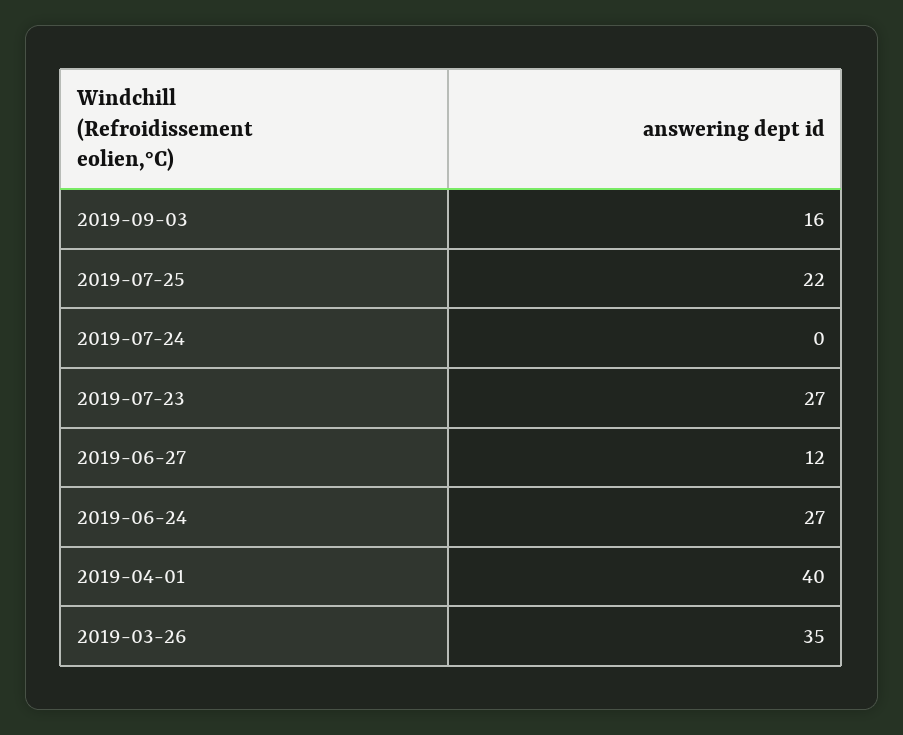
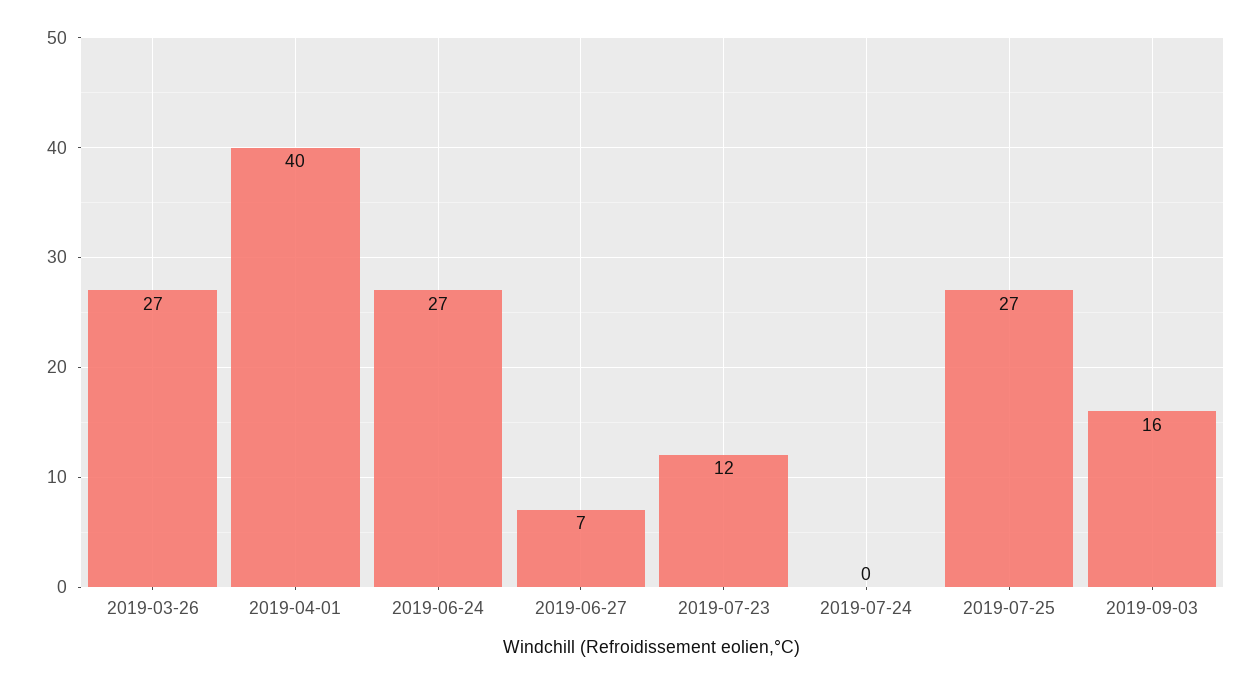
2019-07-25: 22 -> 27
2019-07-23: 27 -> 12
2019-06-27: 12 -> 7
2019-03-26: 35 -> 27

